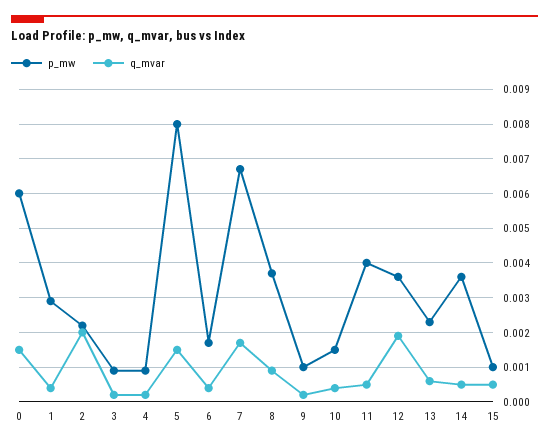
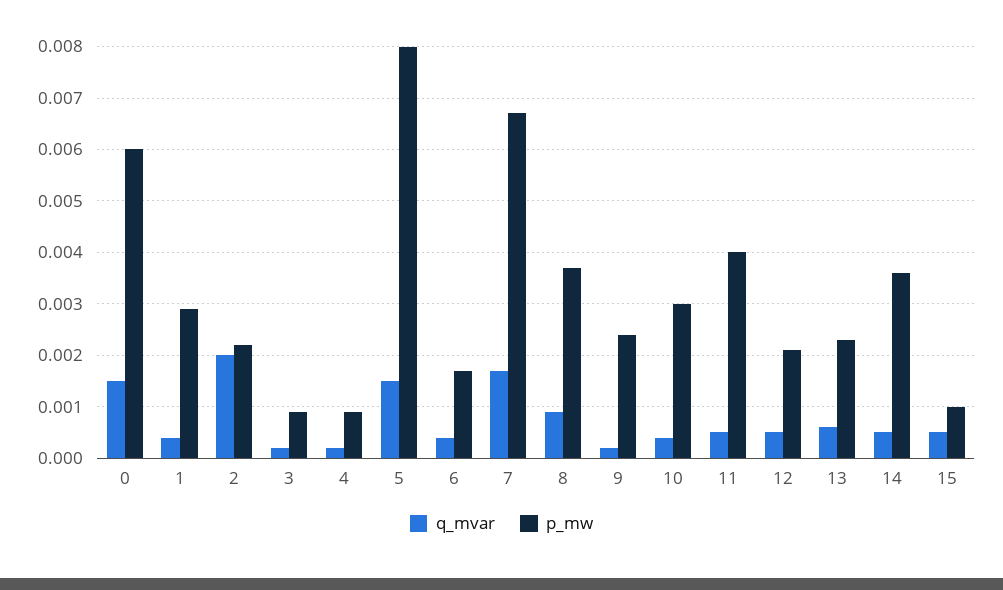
p_mw, 9: 0.001 -> 0.0025
p_mw, 10: 0.0015 -> 0.003
p_mw, 12: 0.0035 -> 0.002
q_mvar, 12: 0.002 -> 0.0005

